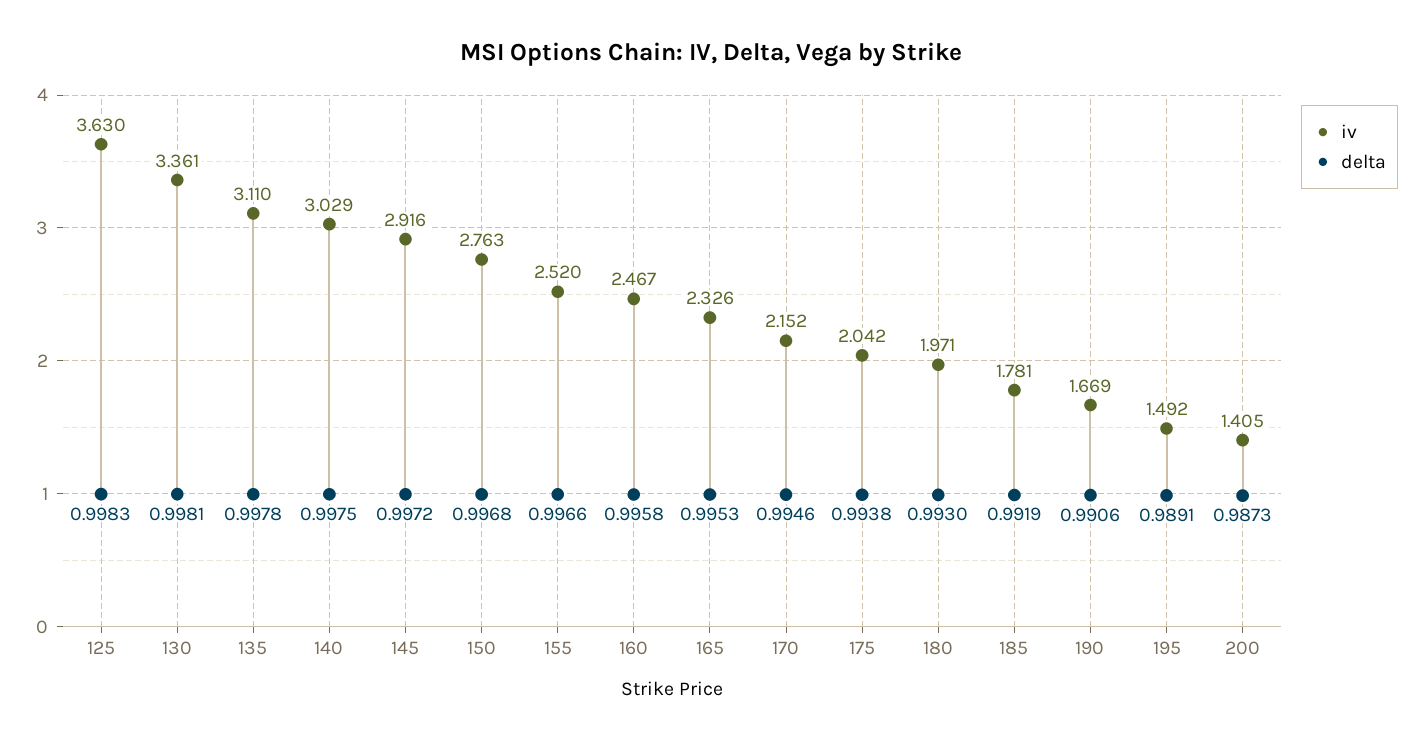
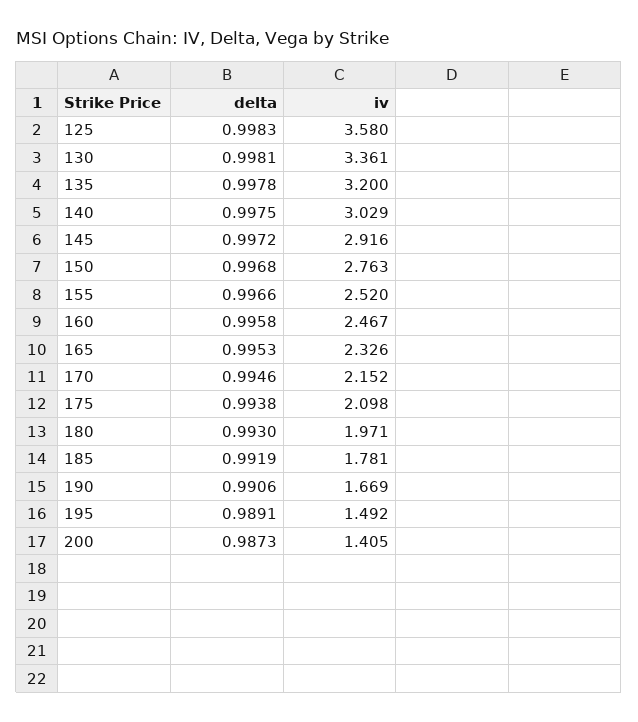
iv, 125: 3.63 -> 3.58
iv, 135: 3.11 -> 3.2
iv, 175: 2.042 -> 2.098

